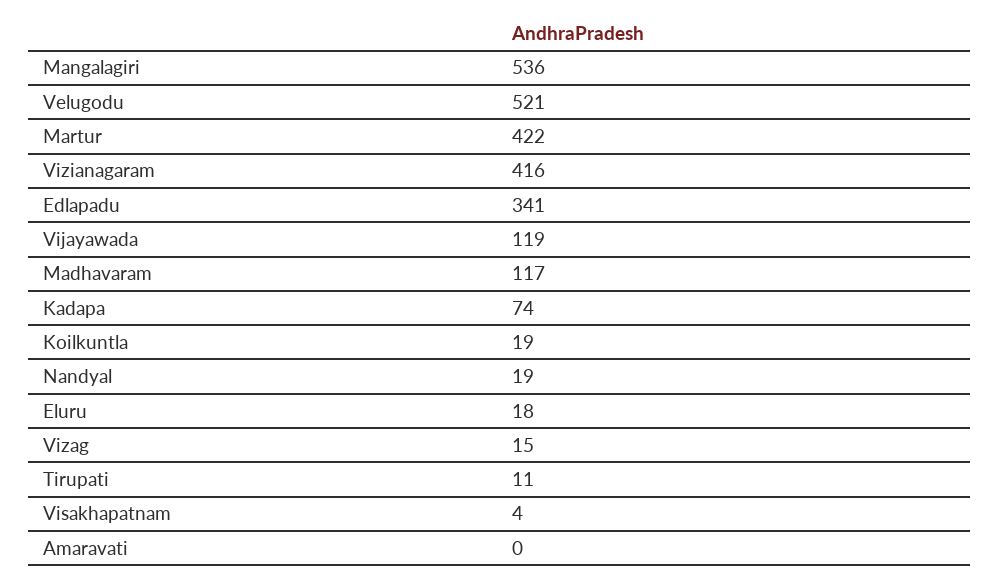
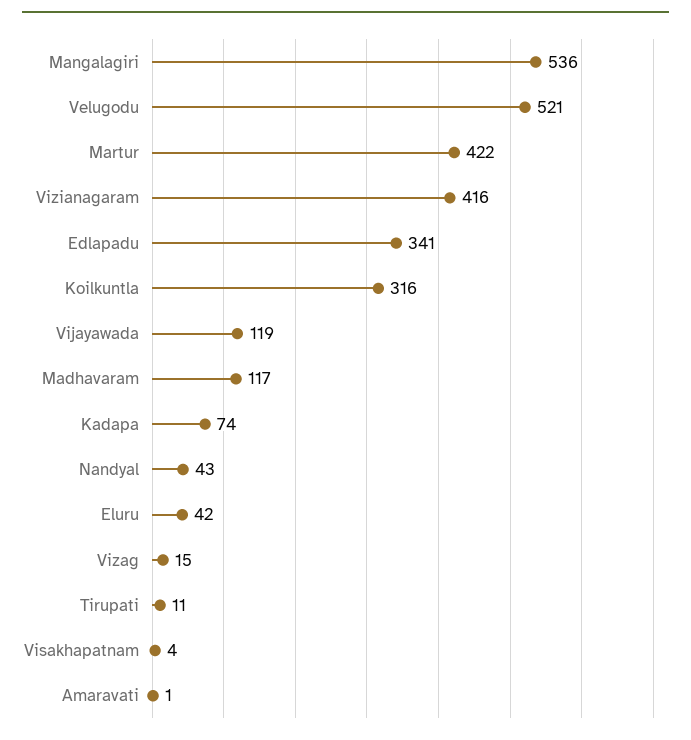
Koilkuntla: 19 -> 316
Nandyal: 19 -> 43
Eluru: 18 -> 42
Amaravati: 0 -> 1

